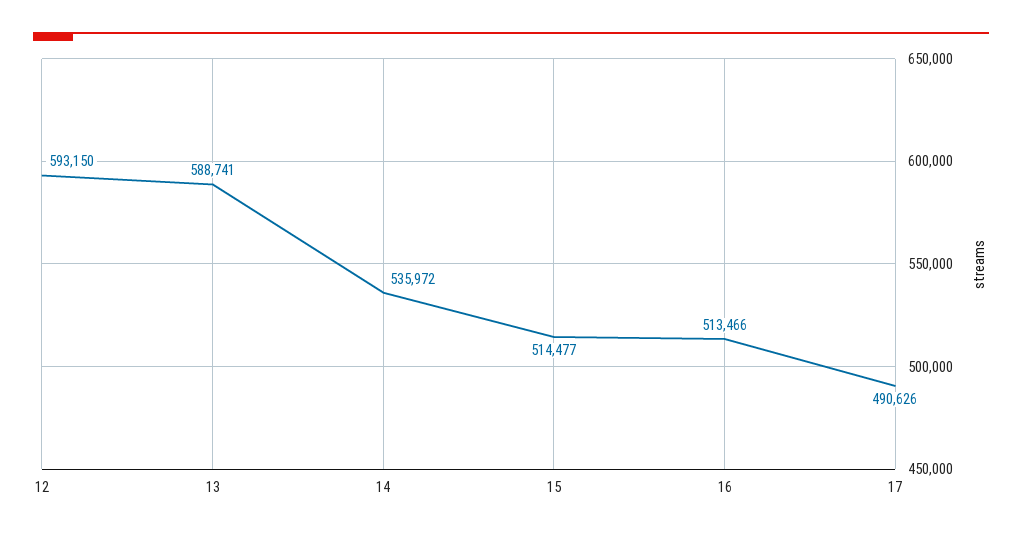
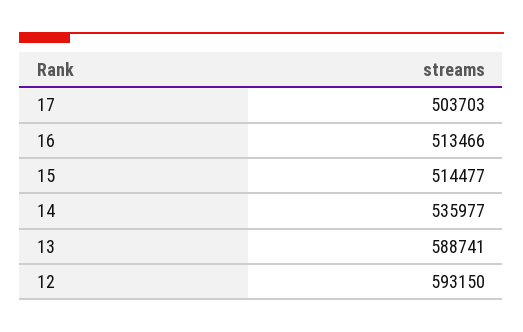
14: 535972 -> 535977
17: 490626 -> 503703

